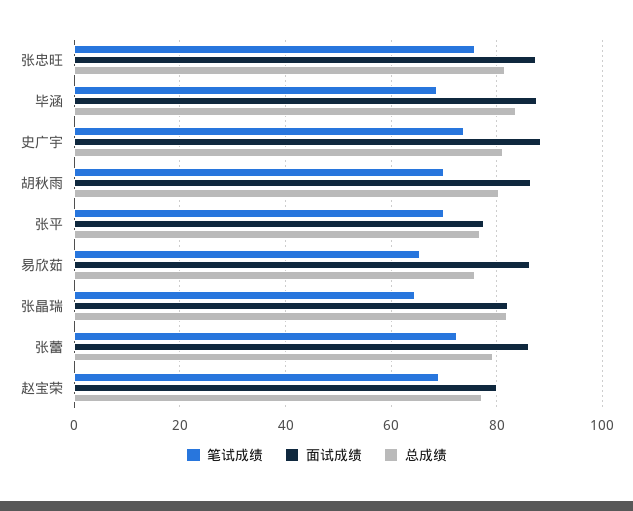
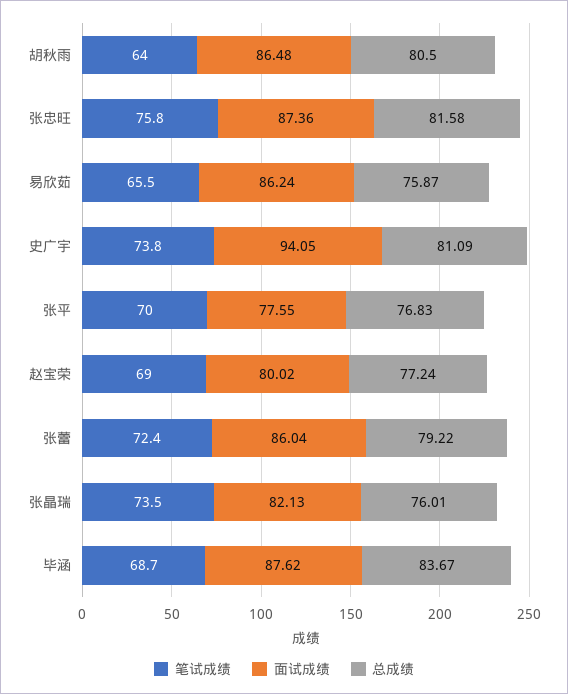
面试成绩, 史广宇: 88 -> 94.05
笔试成绩, 胡秋雨: 70 -> 64
笔试成绩, 张晶瑞: 64 -> 73.5
总成绩, 张晶瑞: 82 -> 76.01

